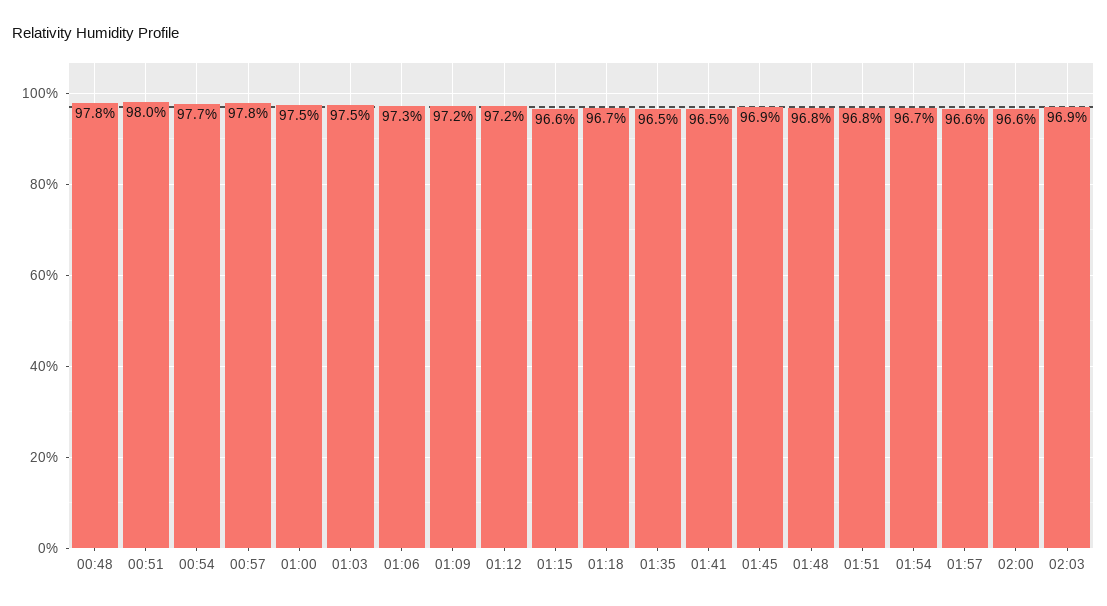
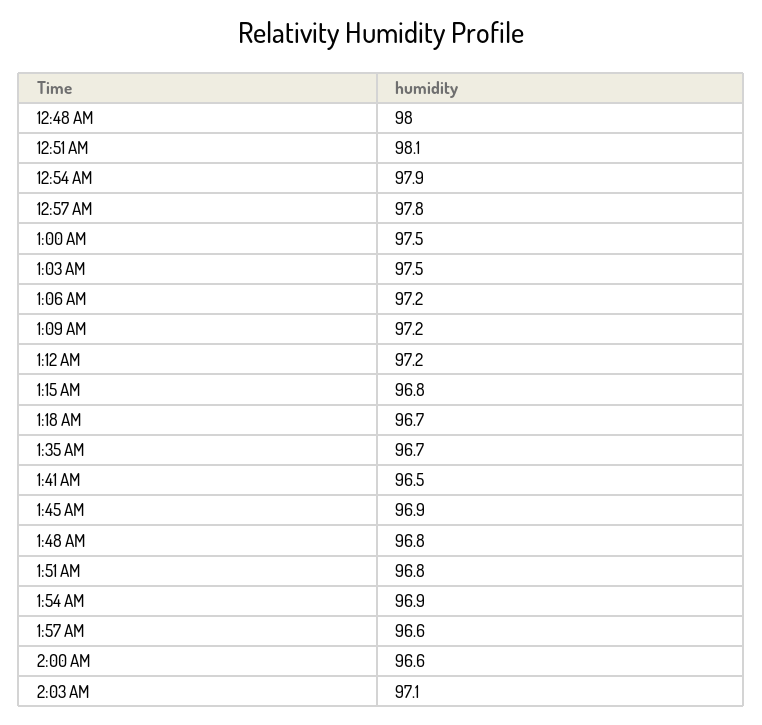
00:48: 97.8 -> 98
00:51: 98 -> 98.1
00:54: 97.7 -> 97.9
01:06: 97.3 -> 97.2
01:15: 96.6 -> 96.8
01:35: 96.5 -> 96.7
01:54: 96.7 -> 96.9
02:03: 96.9 -> 97.1

